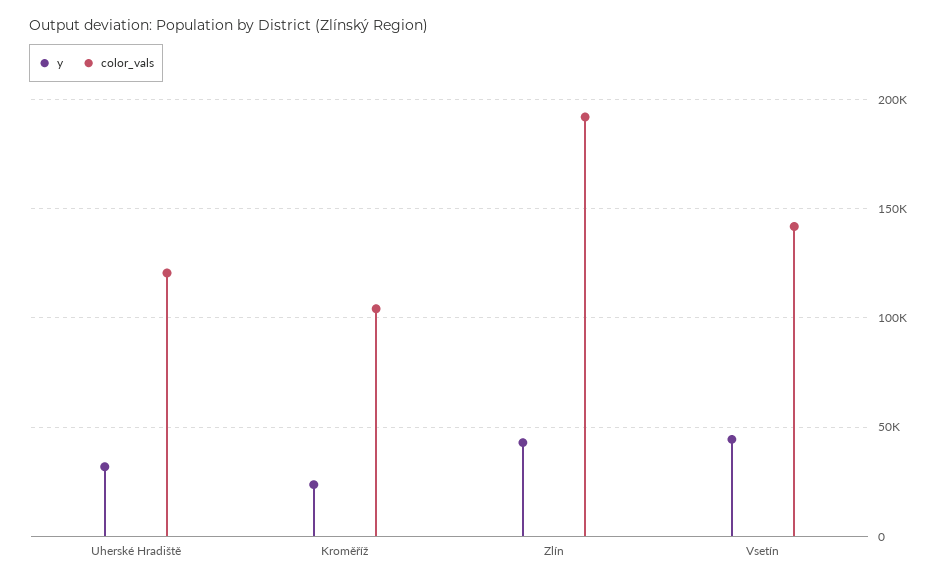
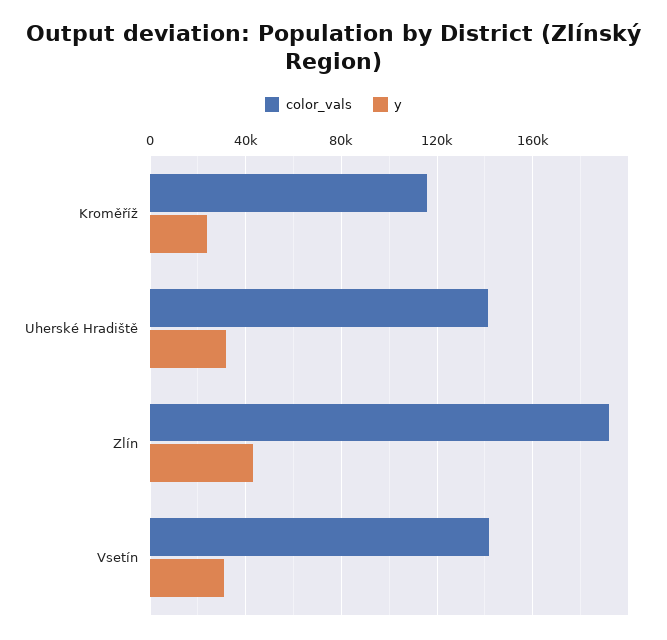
color_vals, Uherské Hradiště: 120000 -> 140000
color_vals, Kroměříž: 105000 -> 115000
y, Vsetín: 45000 -> 30000

